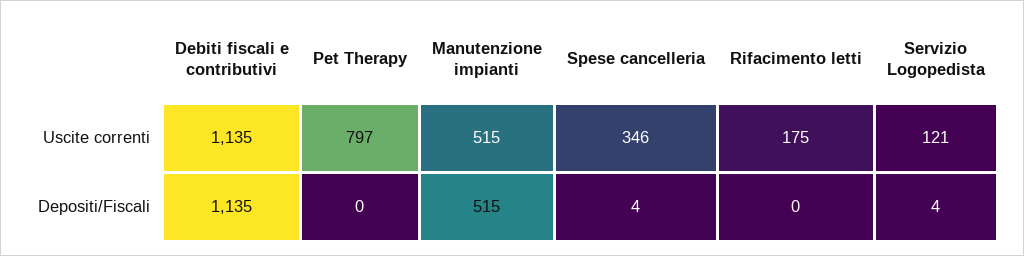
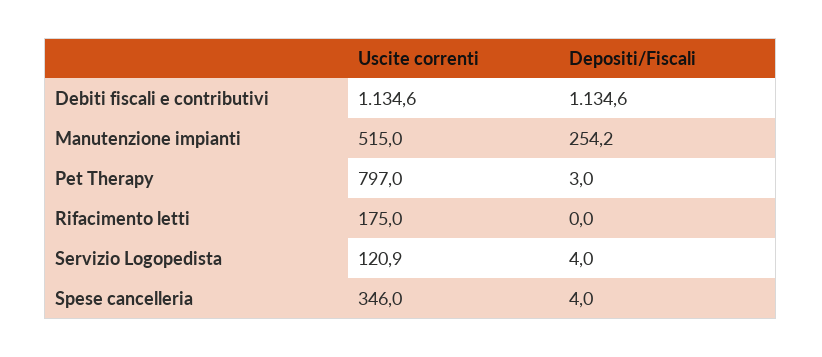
Pet Therapy, Depositi/Fiscali: 0 -> 3
Manutenzione impianti, Depositi/Fiscali: 515 -> 254.2

